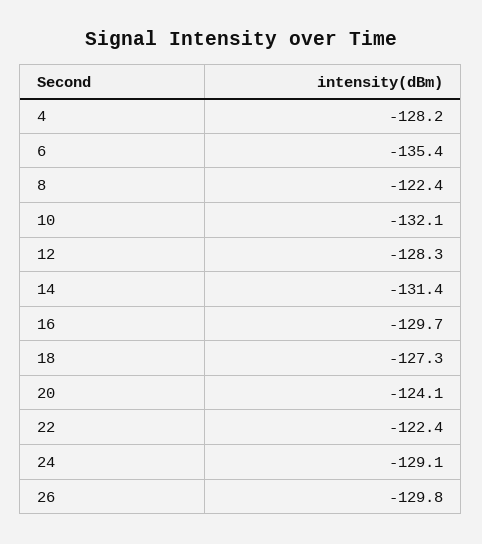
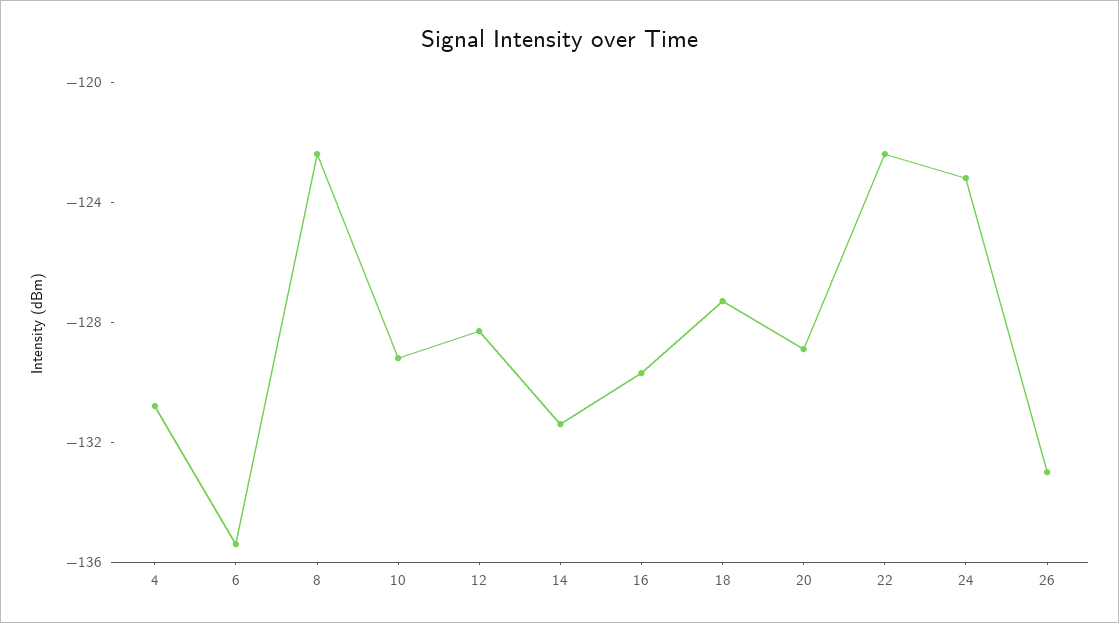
4: -128.2 -> -131
10: -132.1 -> -129
20: -124.1 -> -129
24: -129.1 -> -123
26: -129.8 -> -133

